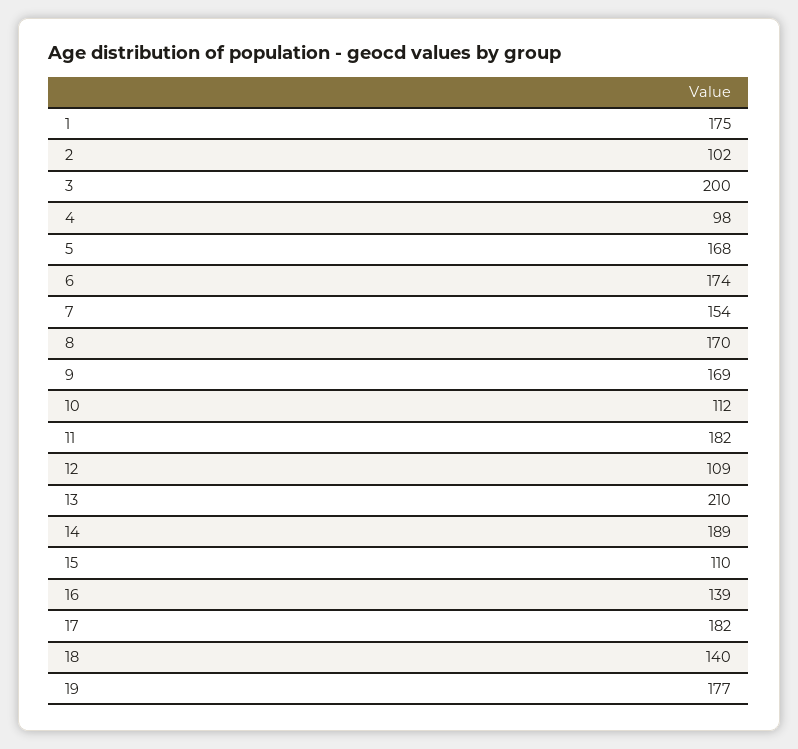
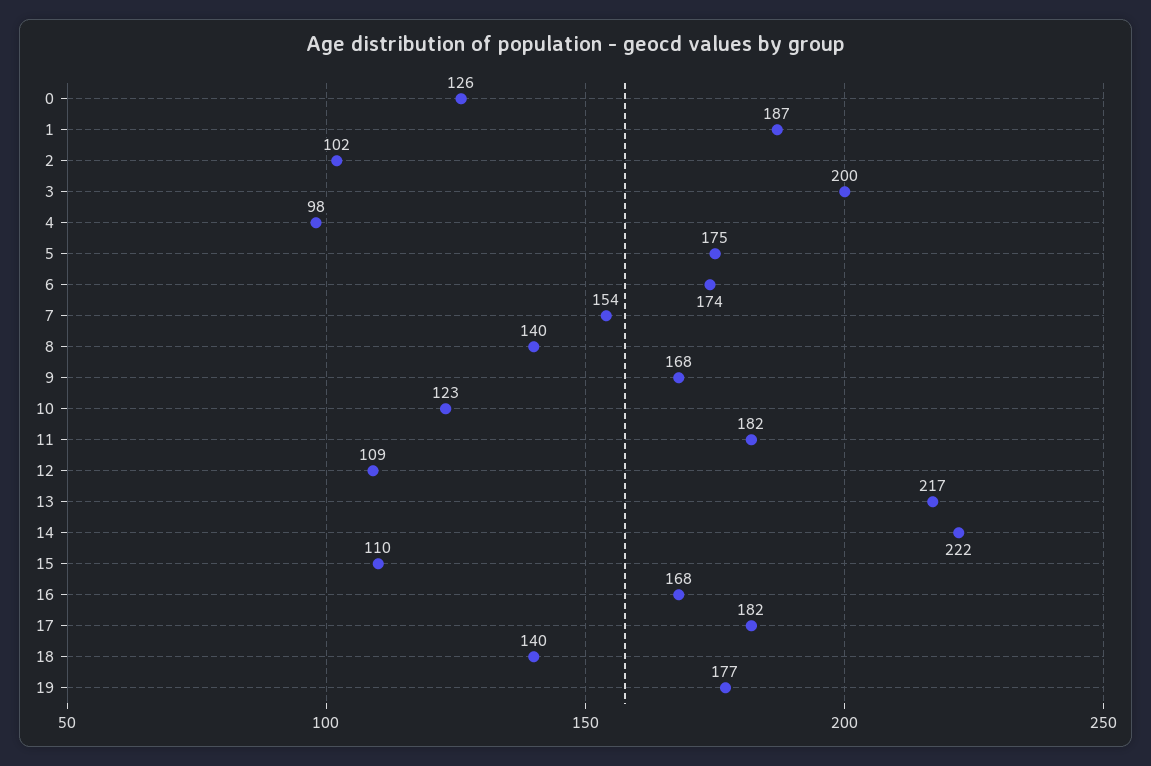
1: 175 -> 187
5: 168 -> 175
8: 170 -> 140
9: 169 -> 168
10: 112 -> 123
13: 210 -> 217
14: 189 -> 222
16: 139 -> 168
0: none -> 126

